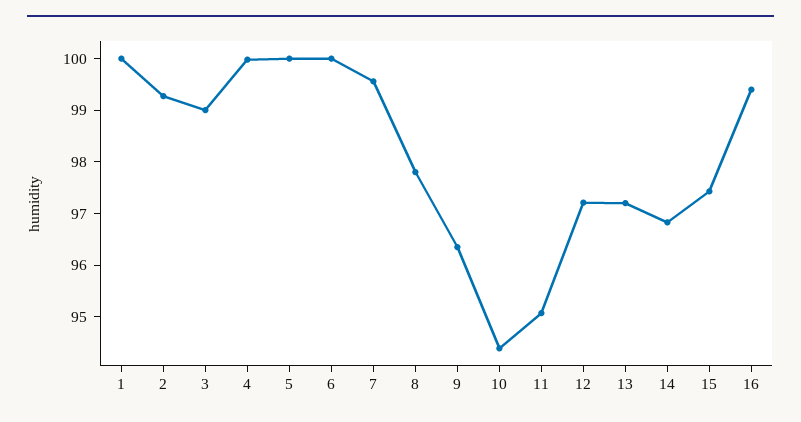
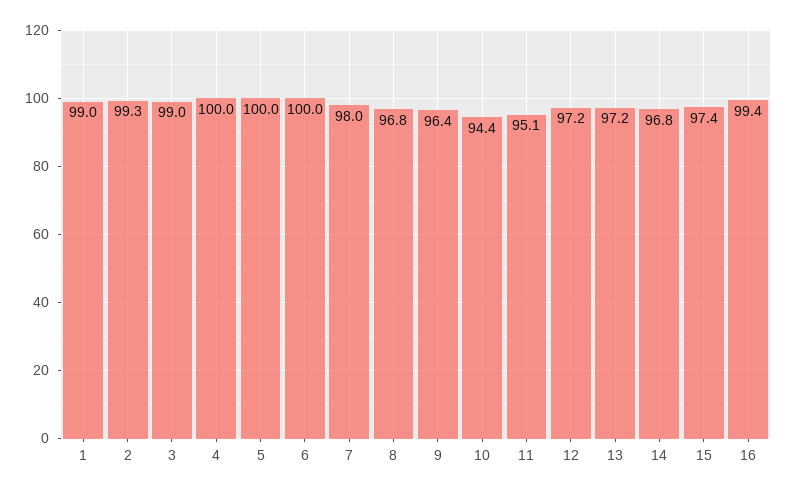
1: 100 -> 99
7: 99.6 -> 98
8: 97.8 -> 96.8

